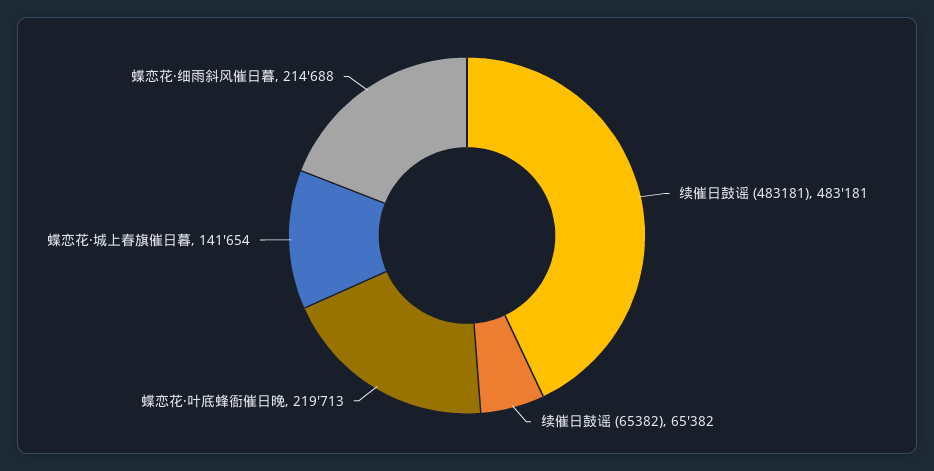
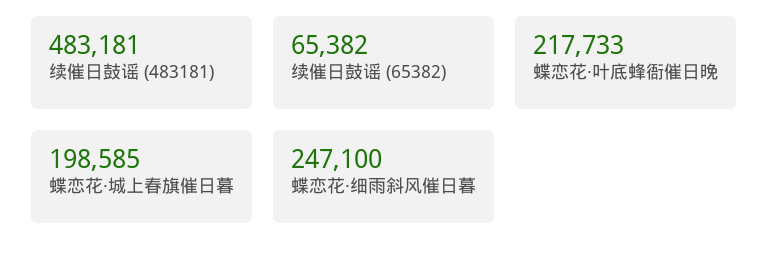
蝶恋花·叶底蜂衙催日晚: 219713 -> 217733
蝶恋花·城上春旗催日暮: 141654 -> 198585
蝶恋花·细雨斜风催日暮: 214688 -> 247100

